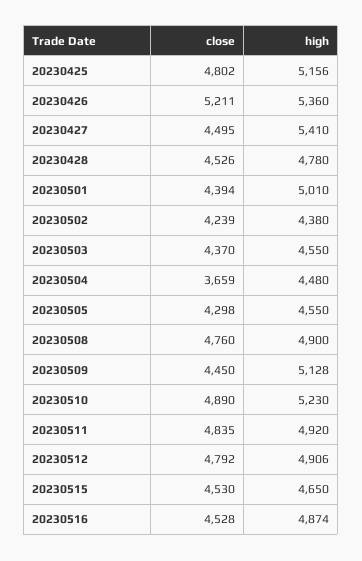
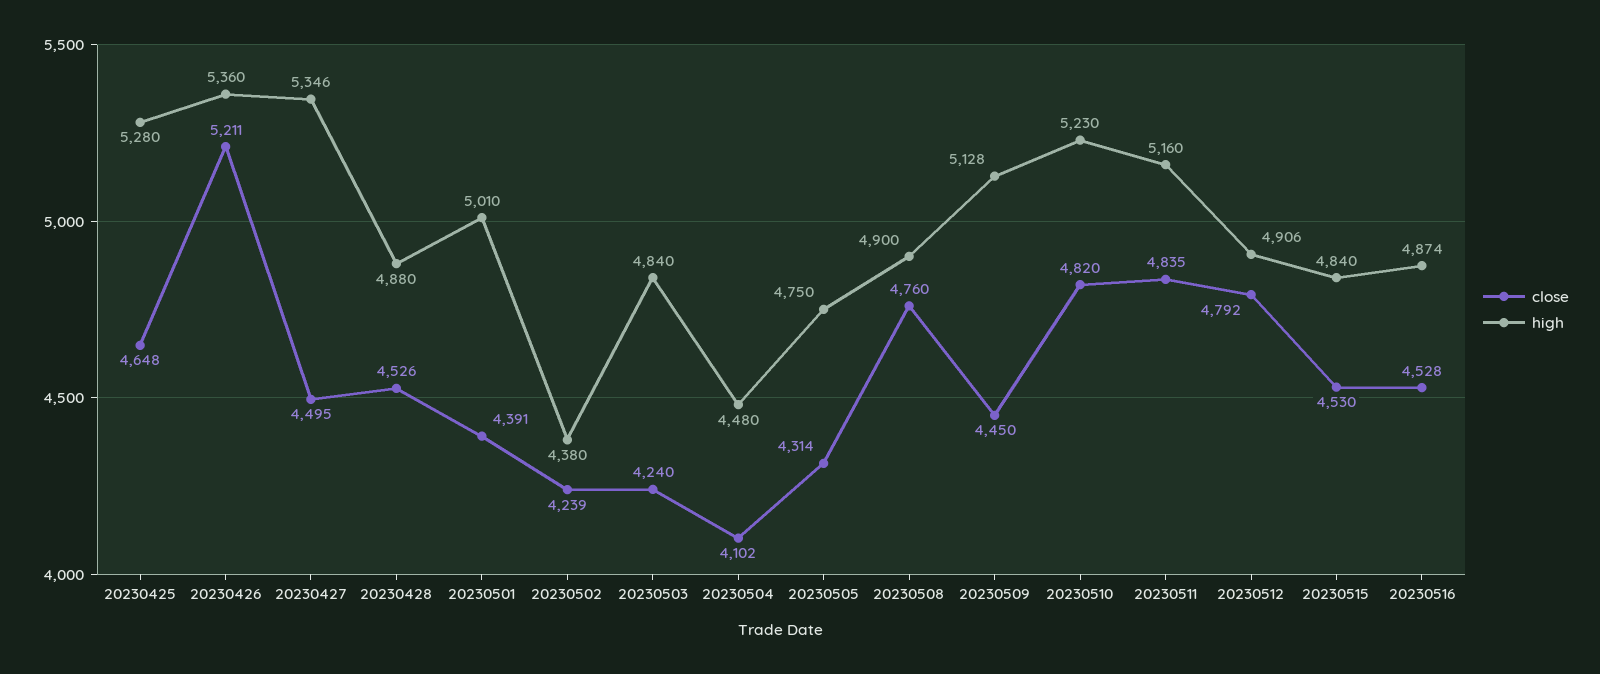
close, 20230425: 4802 -> 4648
high, 20230425: 5156 -> 5280
high, 20230427: 5410 -> 5346
high, 20230428: 4780 -> 4880
close, 20230501: 4394 -> 4391
close, 20230503: 4370 -> 4240
high, 20230503: 4550 -> 4840
close, 20230504: 3659 -> 4102
close, 20230505: 4298 -> 4314
high, 20230505: 4550 -> 4750
close, 20230510: 4890 -> 4820
high, 20230511: 4920 -> 5160
high, 20230515: 4650 -> 4840

